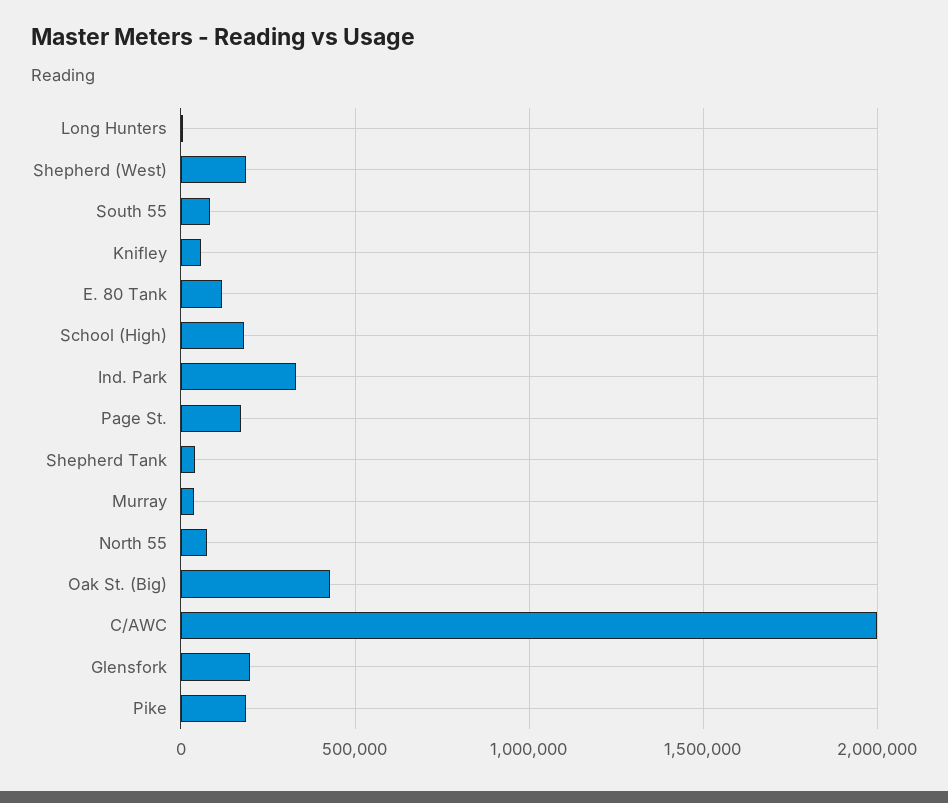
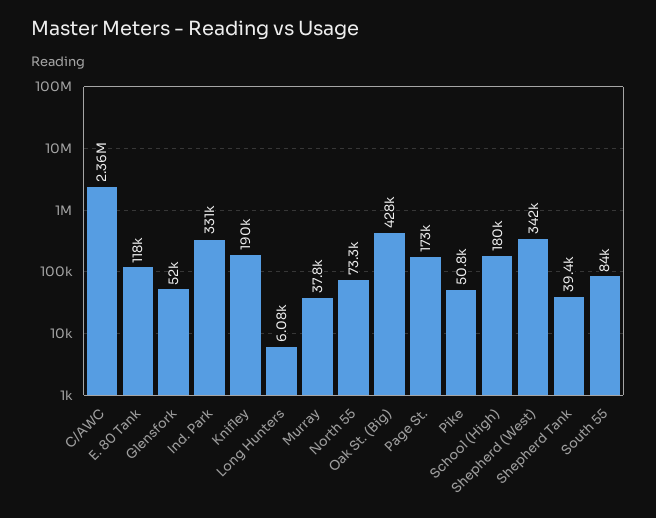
Shepherd (West): 200000 -> 342000
Knifley: 50000 -> 190000
C/AWC: 2000000 -> 2360000
Glensfork: 200000 -> 52000
Pike: 200000 -> 50800

